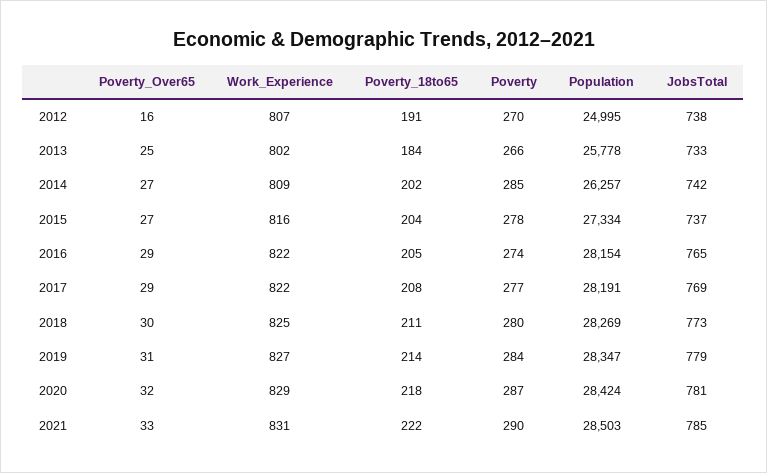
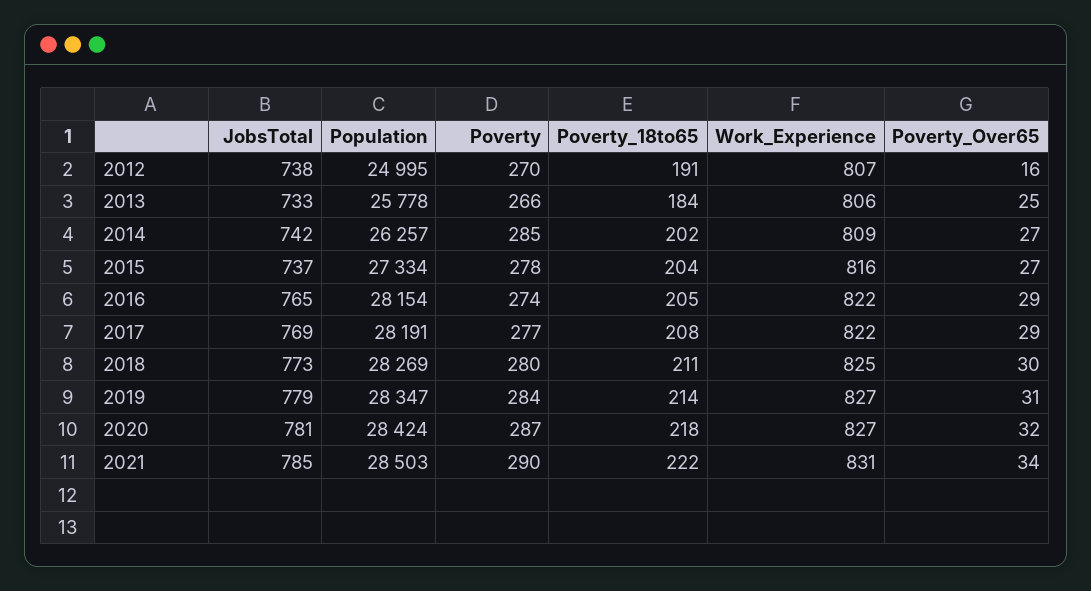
Work_Experience, 2013: 802 -> 806
Work_Experience, 2020: 829 -> 827
Poverty_Over65, 2021: 33 -> 34

